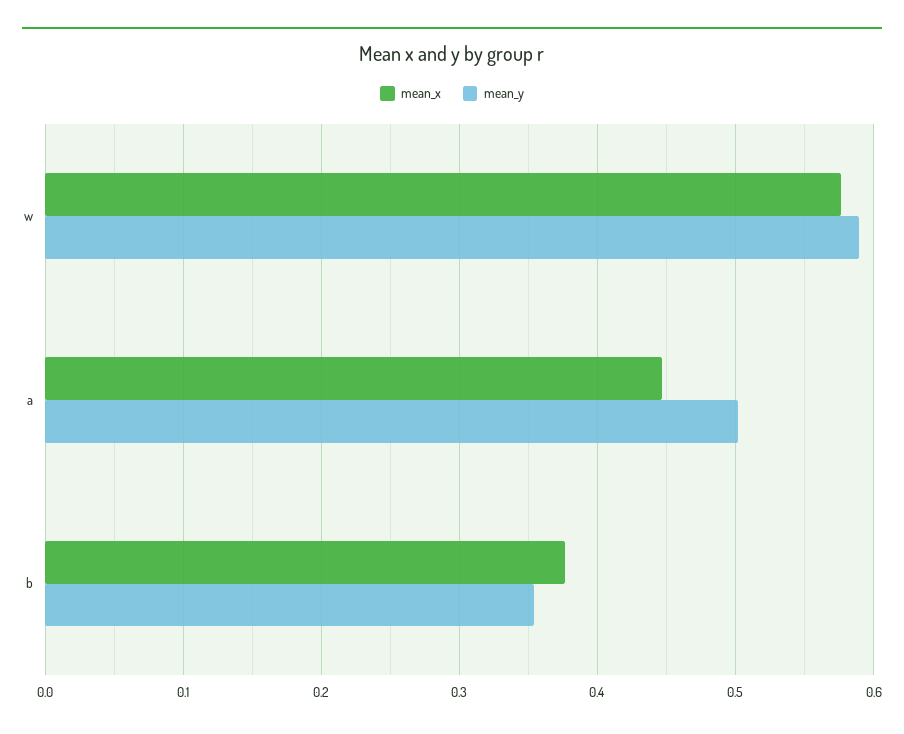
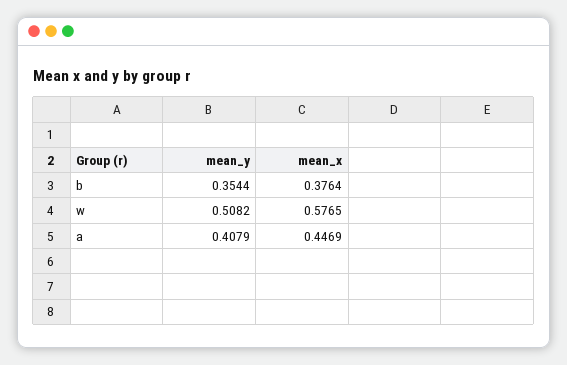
mean_y, w: 0.59 -> 0.5082
mean_y, a: 0.5 -> 0.4079

